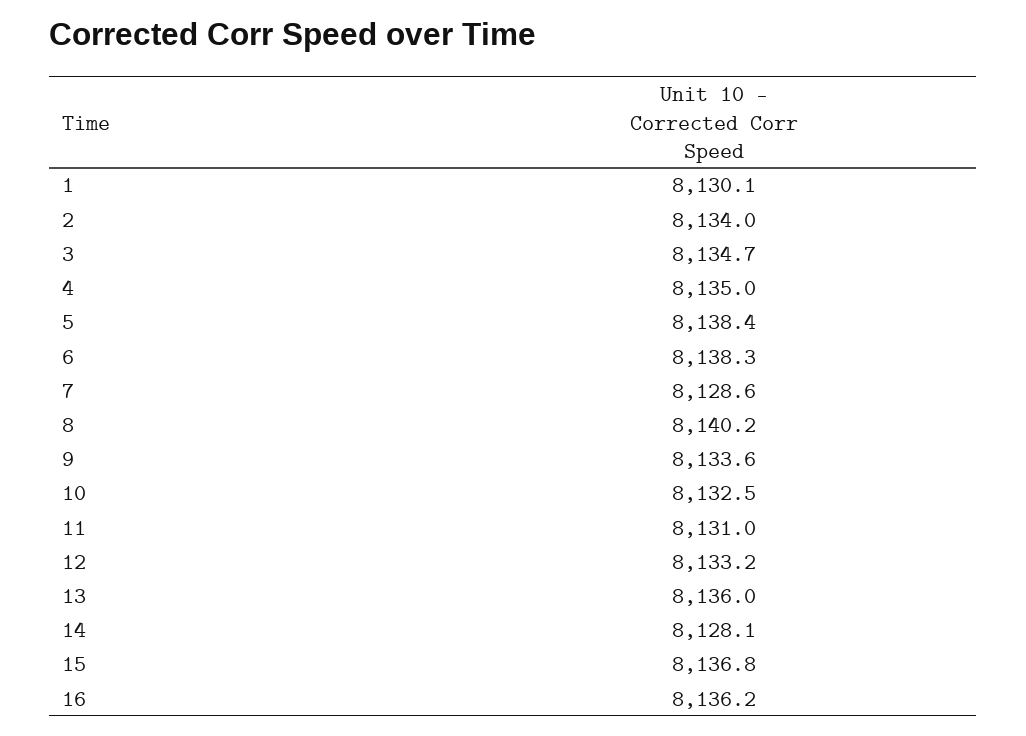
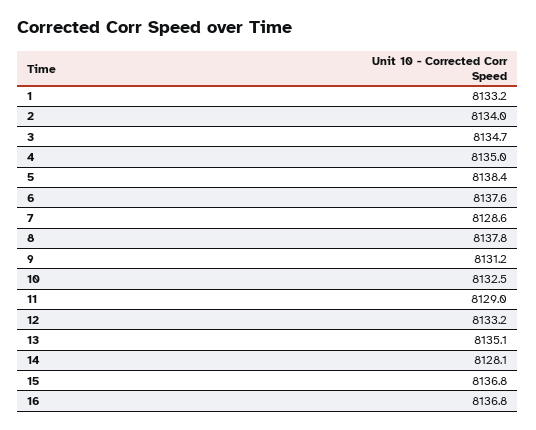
1: 8130.1 -> 8133.2
6: 8138.3 -> 8137.6
8: 8140.2 -> 8137.8
9: 8133.6 -> 8131.2
11: 8131 -> 8129
13: 8136 -> 8135.1
16: 8136.2 -> 8136.8

